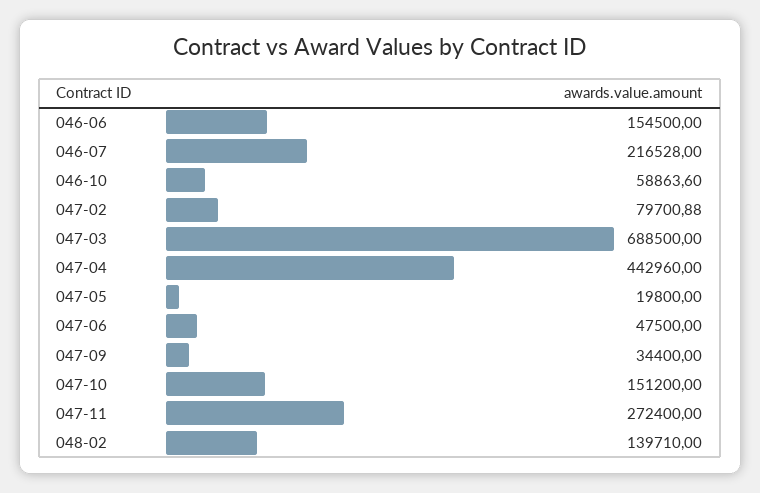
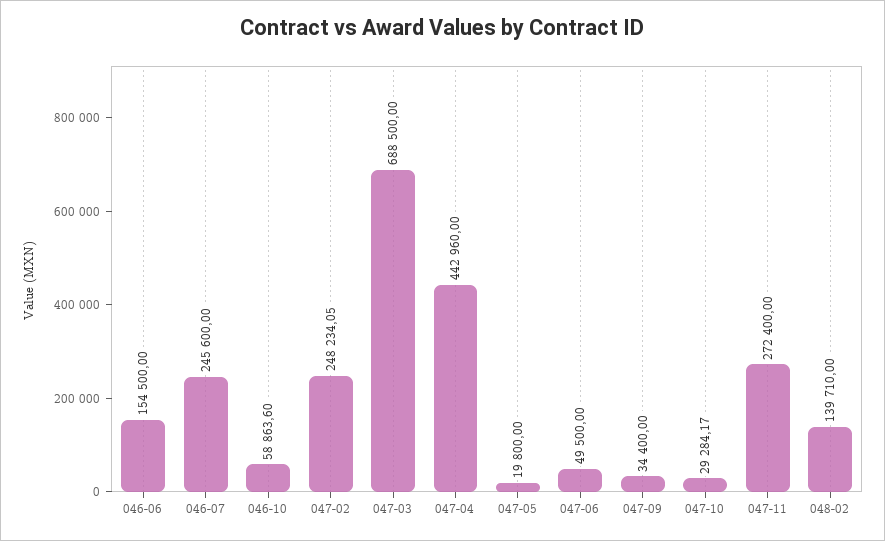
046-07: 216528 -> 245600
047-02: 79700.88 -> 248234.05
047-06: 47500 -> 49500
047-10: 151200 -> 29284.17

